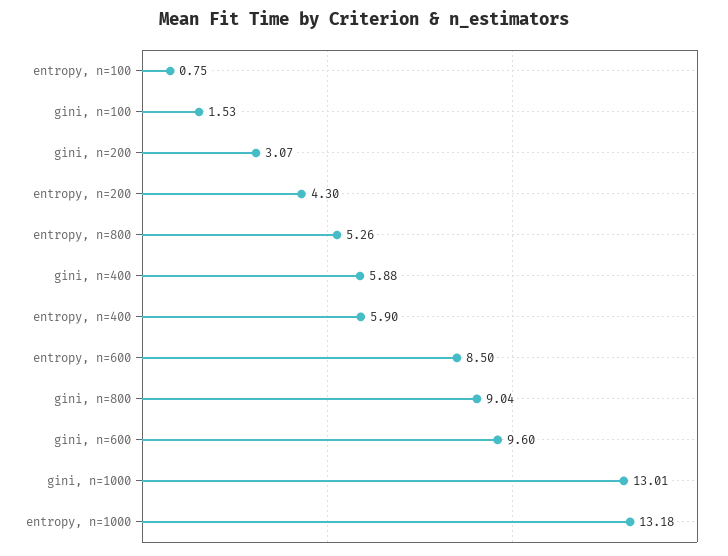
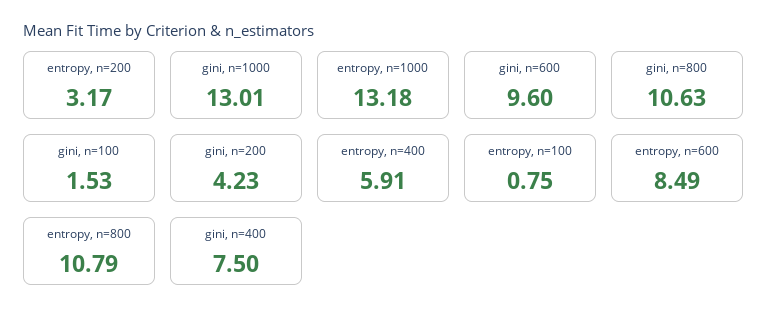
gini, n=200: 3.07 -> 4.23
entropy, n=200: 4.3 -> 3.17
entropy, n=800: 5.26 -> 10.79
gini, n=400: 5.88 -> 7.5
entropy, n=400: 5.9 -> 5.91
entropy, n=600: 8.5 -> 8.49
gini, n=800: 9.04 -> 10.63

